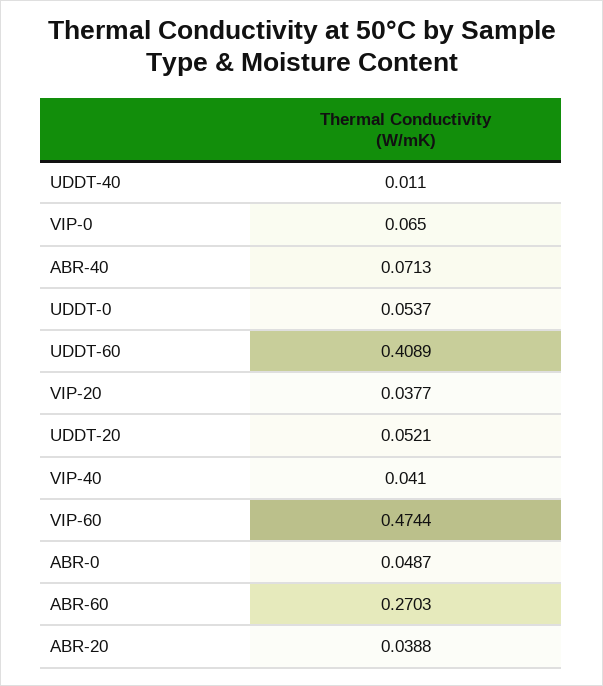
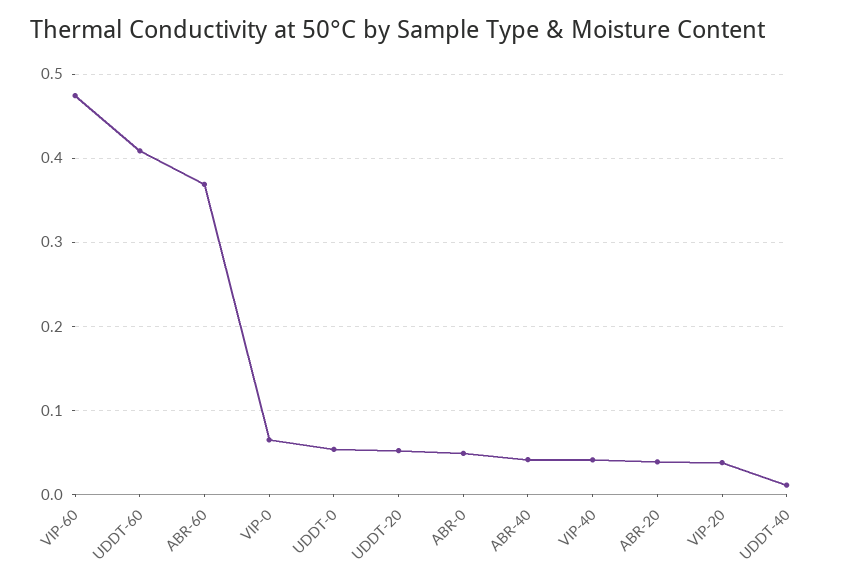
ABR-40: 0.0713 -> 0.04
ABR-60: 0.2703 -> 0.37

